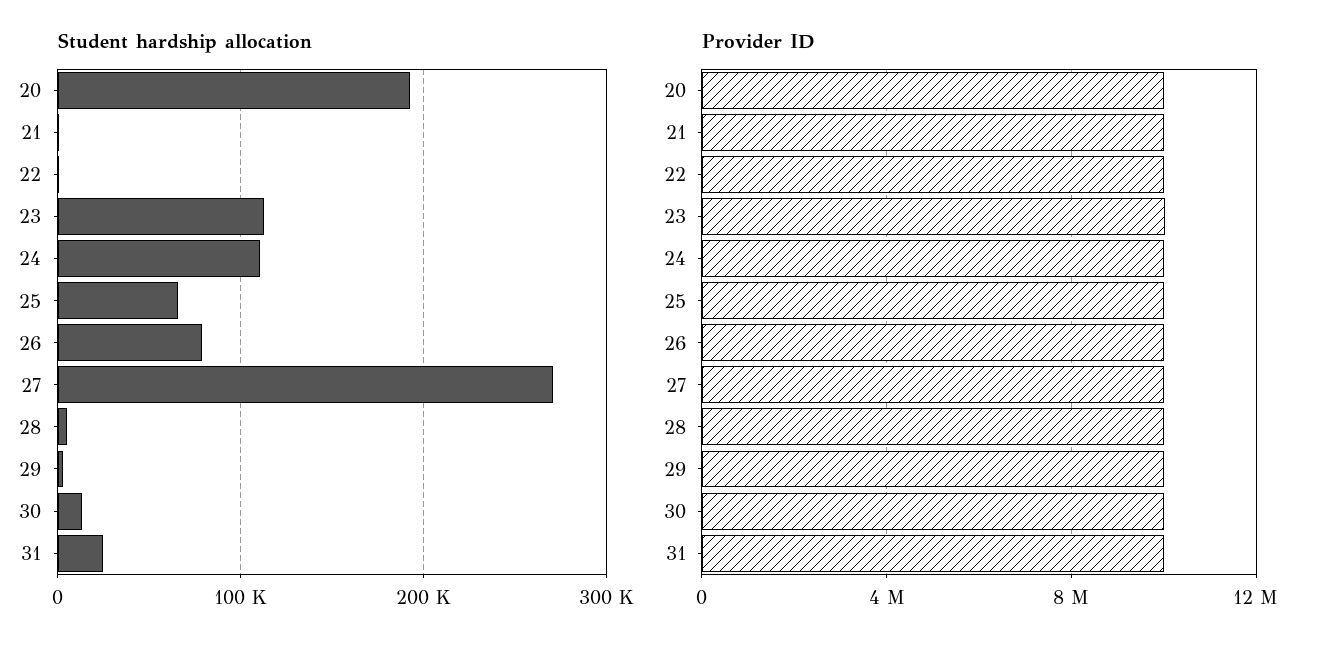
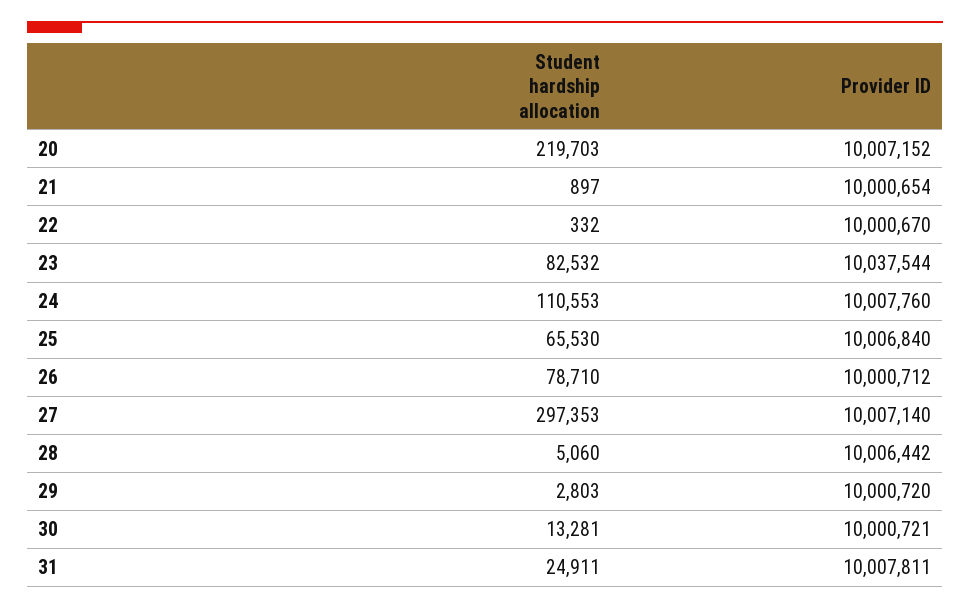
Student hardship allocation, 20: 190000 -> 219703
Student hardship allocation, 23: 110000 -> 82532
Student hardship allocation, 27: 270000 -> 297353

